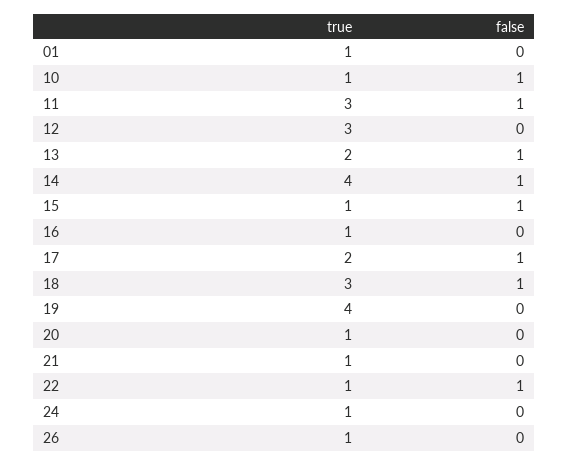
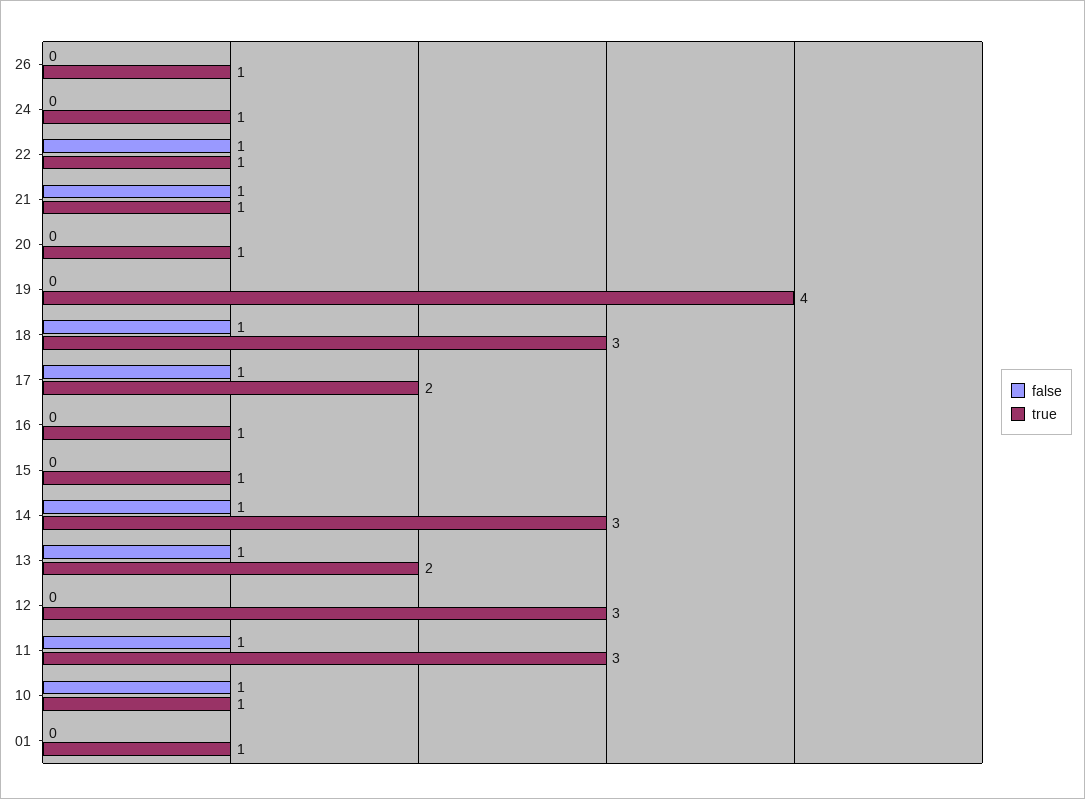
true, 14: 4 -> 3
false, 15: 1 -> 0
false, 21: 0 -> 1

